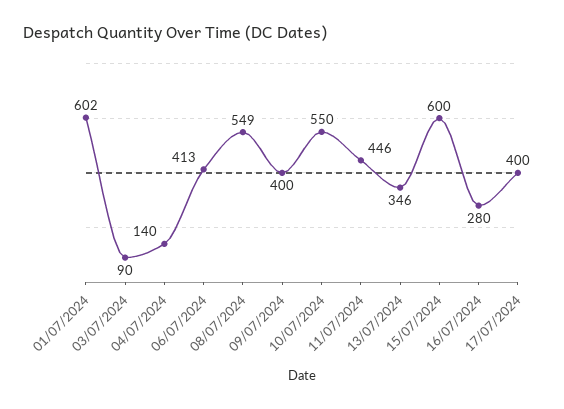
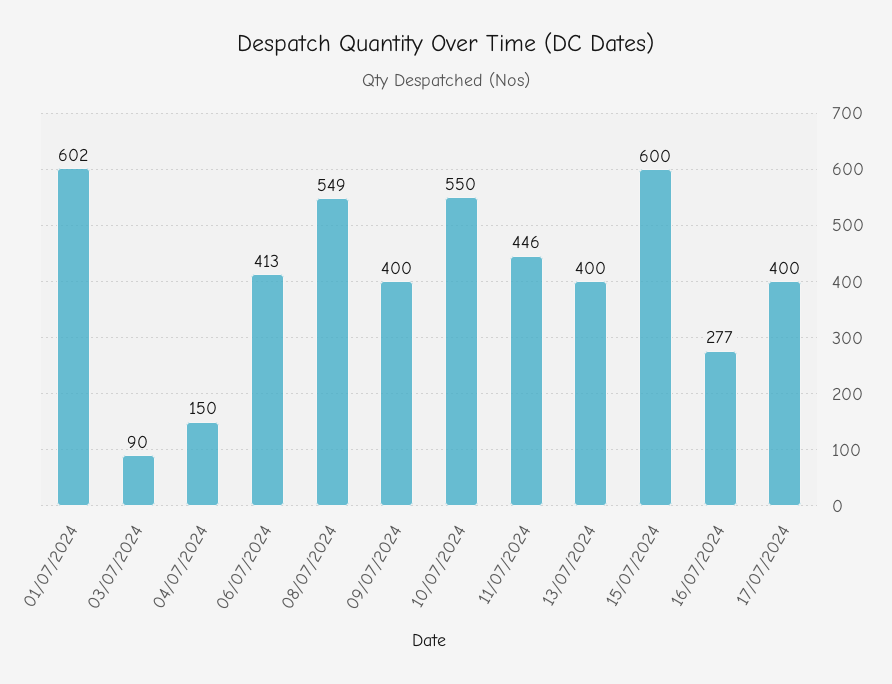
04/07/2024: 140 -> 150
13/07/2024: 346 -> 400
16/07/2024: 280 -> 277

